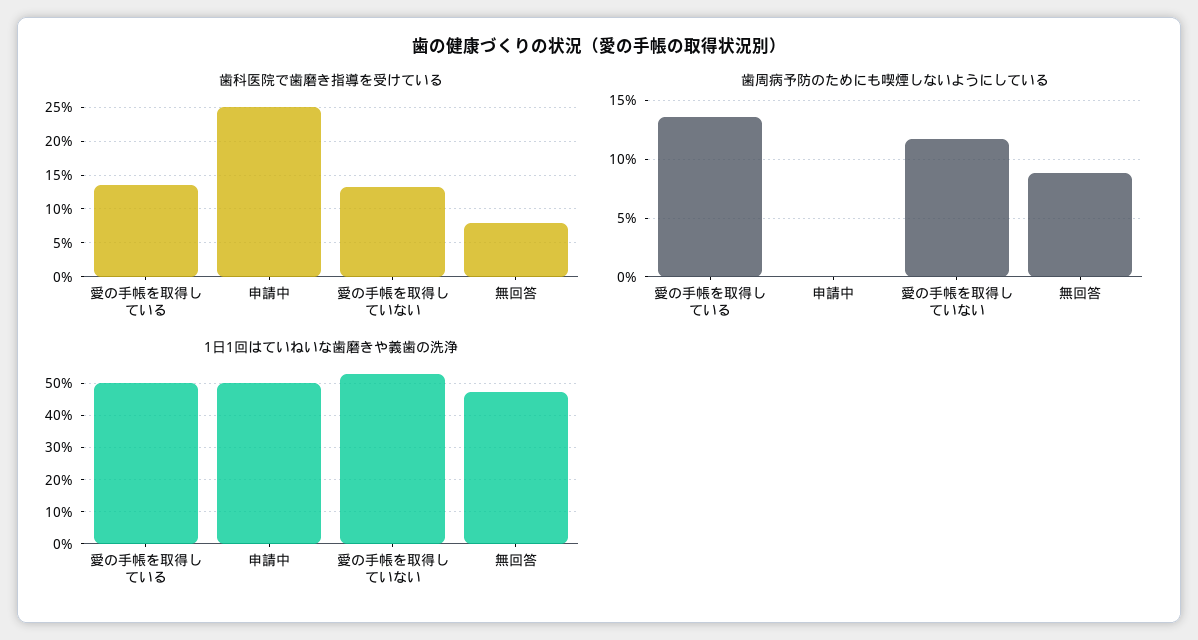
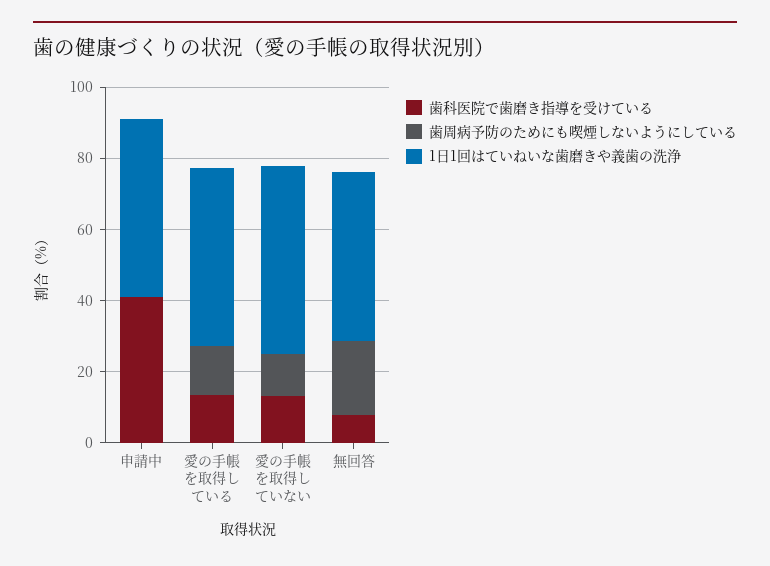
歯科医院で歯磨き指導を受けている, 申請中: 25 -> 40
歯周病予防のためにも喫煙しないようにしている, 無回答: 9 -> 20

